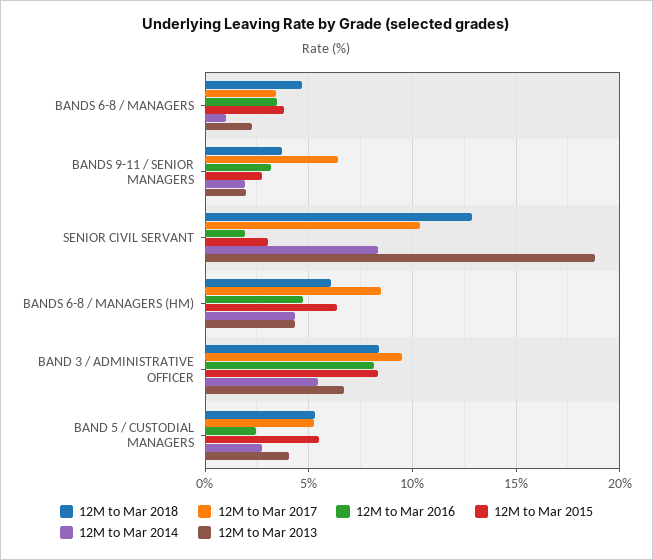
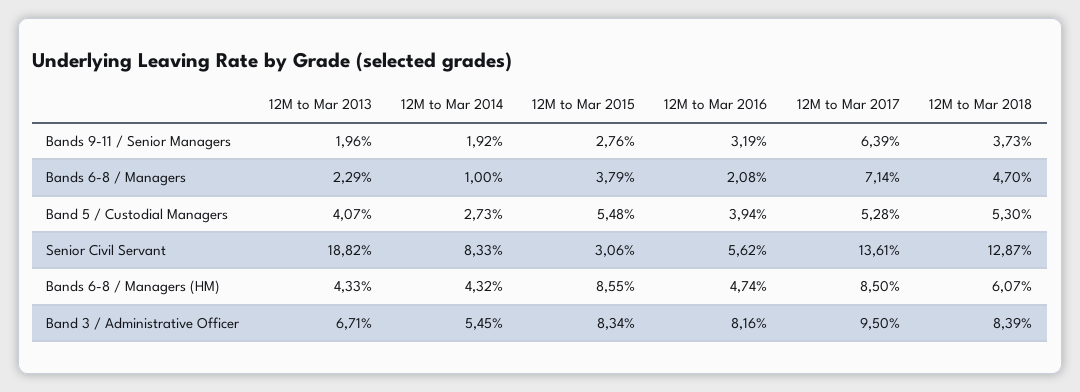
12M to Mar 2017, BANDS 6-8 / MANAGERS: 3.5 -> 7.14
12M to Mar 2016, BANDS 6-8 / MANAGERS: 3.5 -> 2.08
12M to Mar 2017, SENIOR CIVIL SERVANT: 10.5 -> 13.61
12M to Mar 2016, SENIOR CIVIL SERVANT: 2 -> 5.62
12M to Mar 2015, BANDS 6-8 / MANAGERS (HM): 6.5 -> 8.55
12M to Mar 2016, BAND 5 / CUSTODIAL MANAGERS: 2.5 -> 3.94

